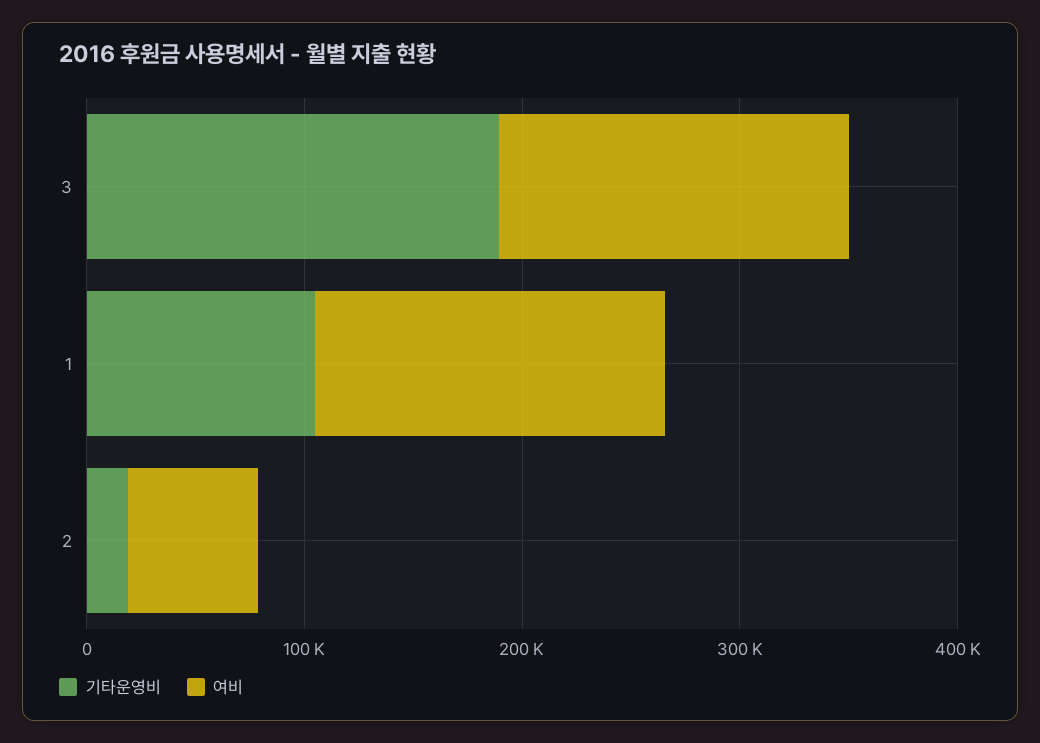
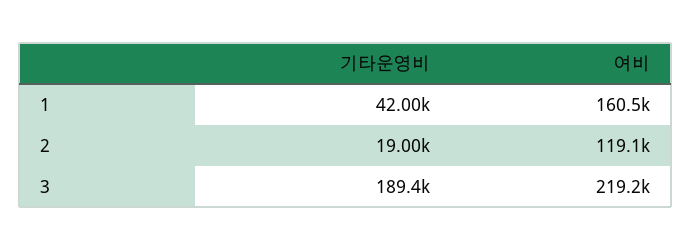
여비, 3: 160000 -> 219200
기타운영비, 1: 100000 -> 42000
여비, 2: 60000 -> 119100

